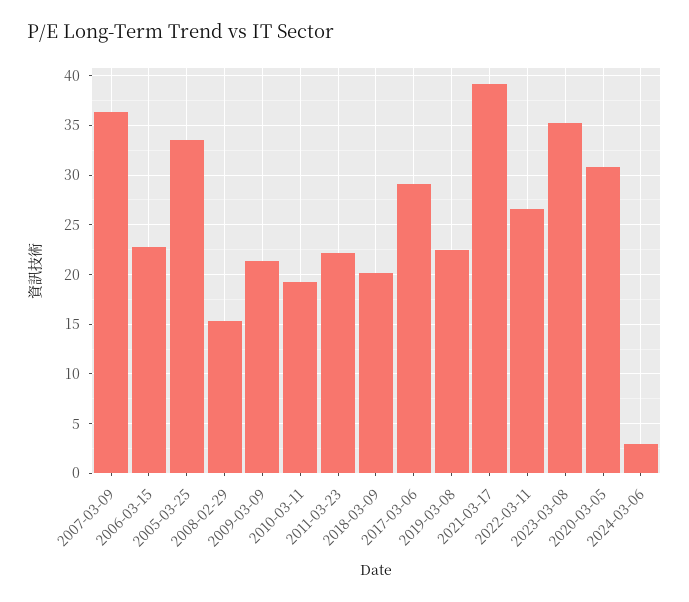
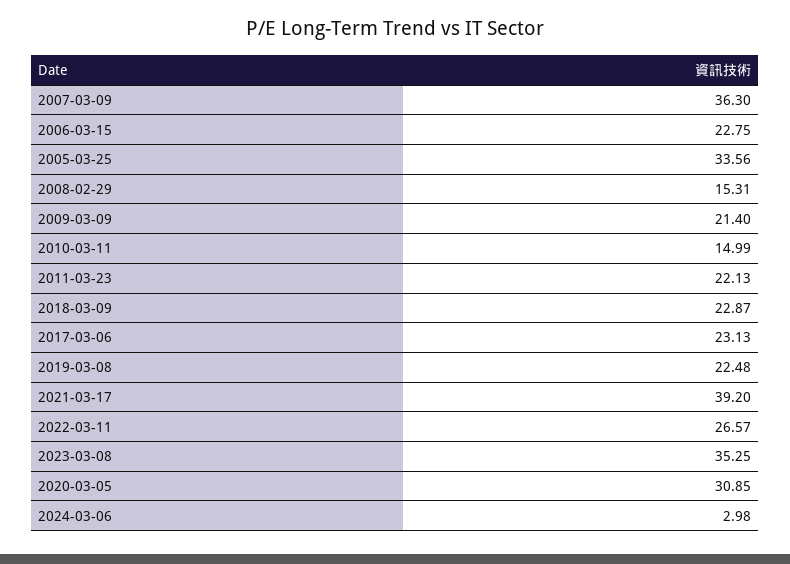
2010-03-11: 19 -> 14.99
2018-03-09: 20 -> 22.87
2017-03-06: 29 -> 23.13

